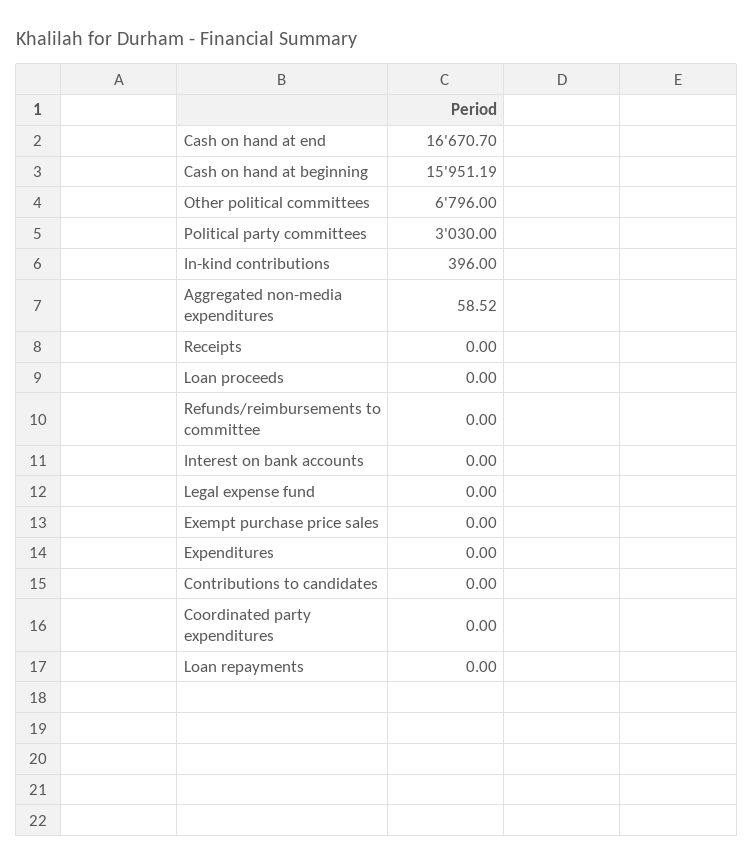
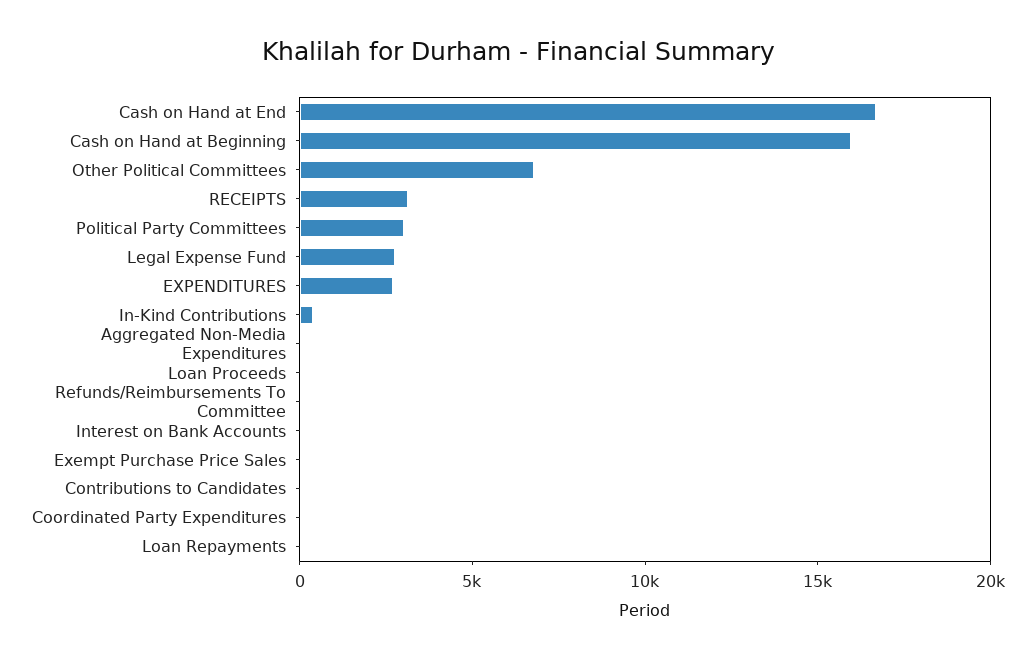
Receipts: 0 -> 3000
Legal expense fund: 0 -> 3000
Expenditures: 0 -> 3000

